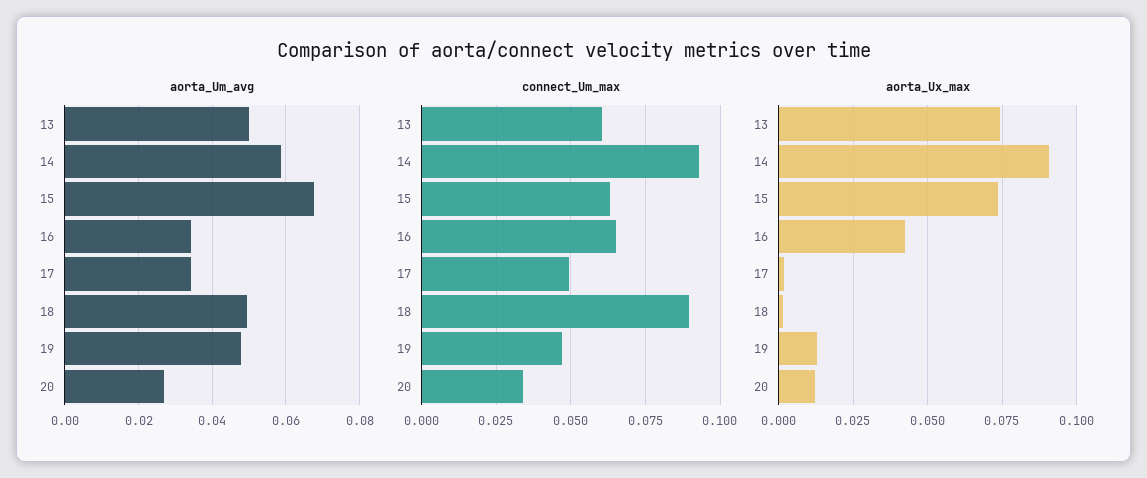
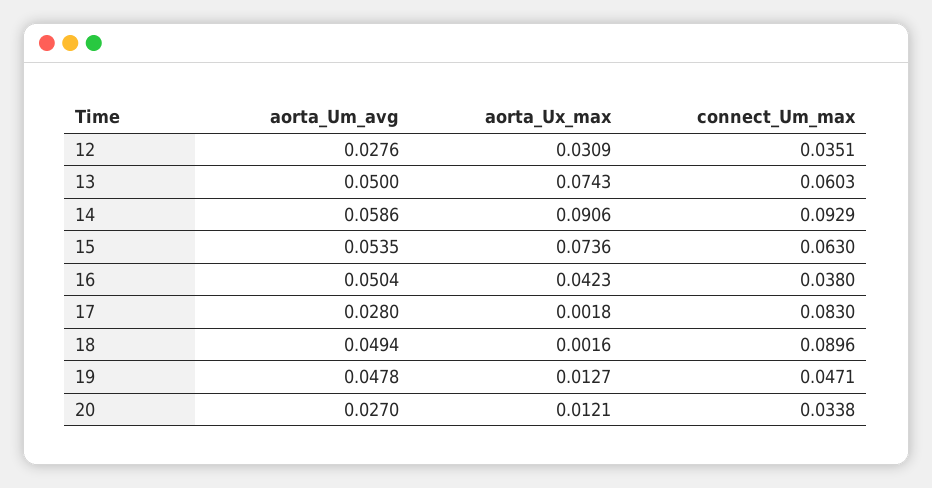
aorta_Um_avg, 15: 0.068 -> 0.0535
aorta_Um_avg, 16: 0.034 -> 0.0504
aorta_Um_avg, 17: 0.034 -> 0.028
connect_Um_max, 16: 0.065 -> 0.038
connect_Um_max, 17: 0.05 -> 0.083
aorta_Um_avg, 12: none -> 0.0276
aorta_Ux_max, 12: none -> 0.0309
connect_Um_max, 12: none -> 0.0351

